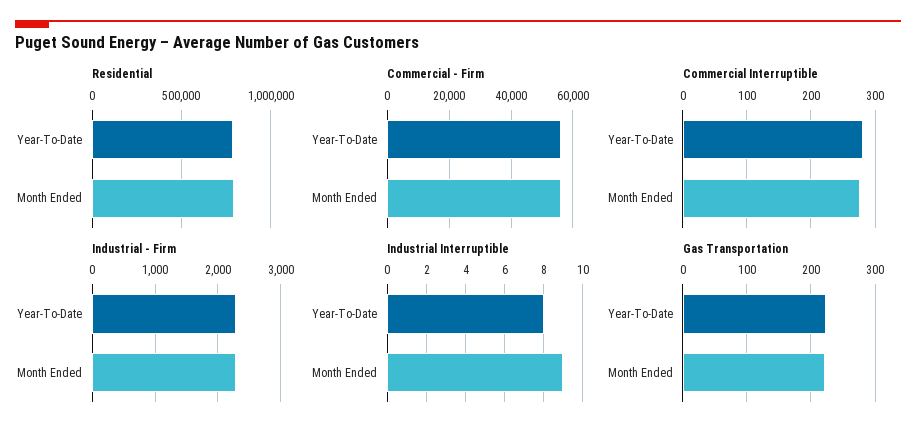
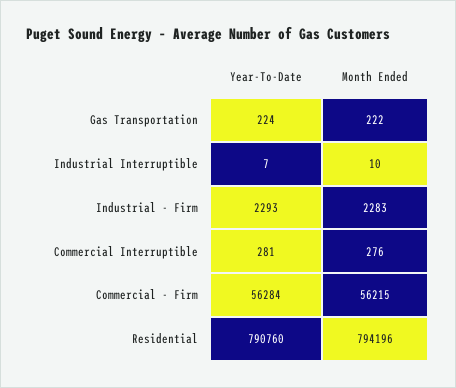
Industrial Interruptible, Year-To-Date: 8 -> 7
Industrial Interruptible, Month Ended: 9 -> 10

